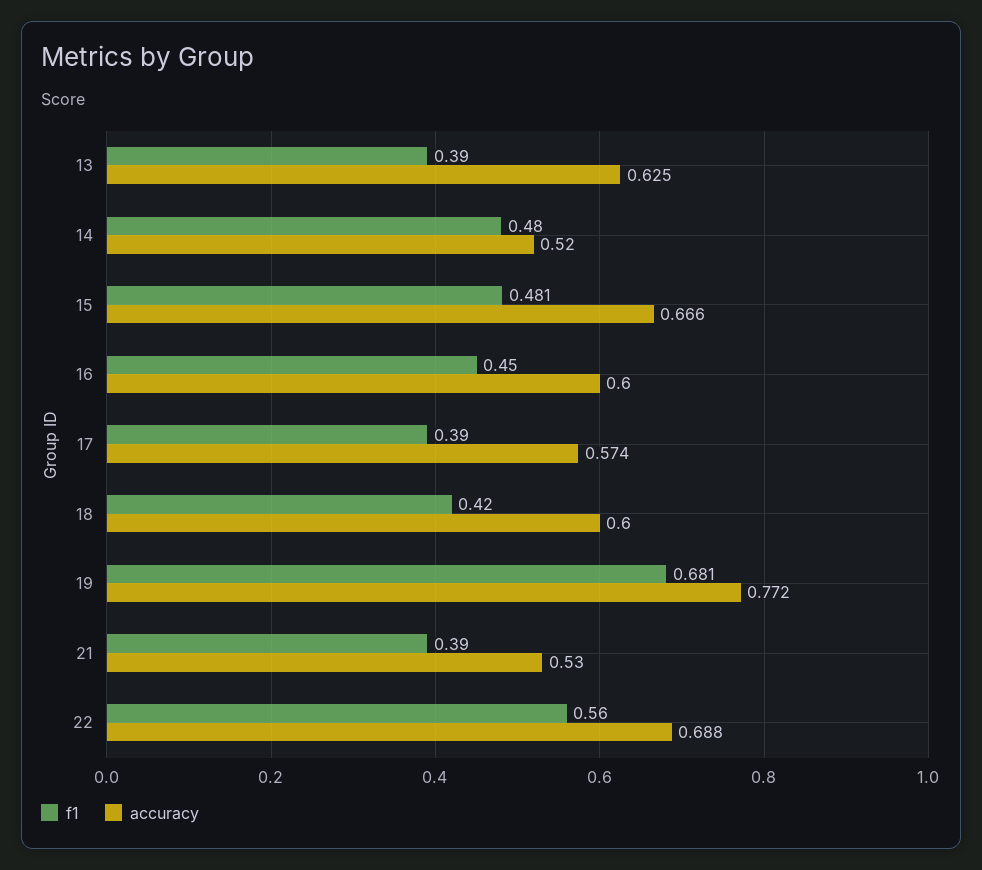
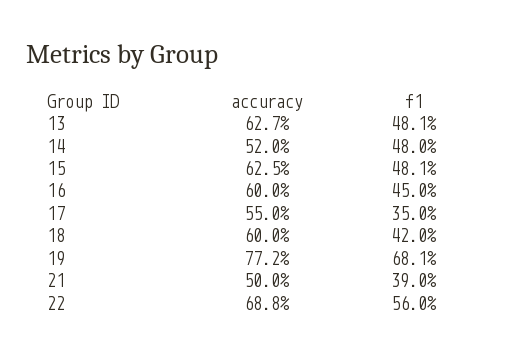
f1, 13: 0.39 -> 0.481
accuracy, 13: 0.625 -> 0.627
accuracy, 15: 0.666 -> 0.625
f1, 17: 0.39 -> 0.35
accuracy, 17: 0.574 -> 0.55
accuracy, 21: 0.53 -> 0.5

